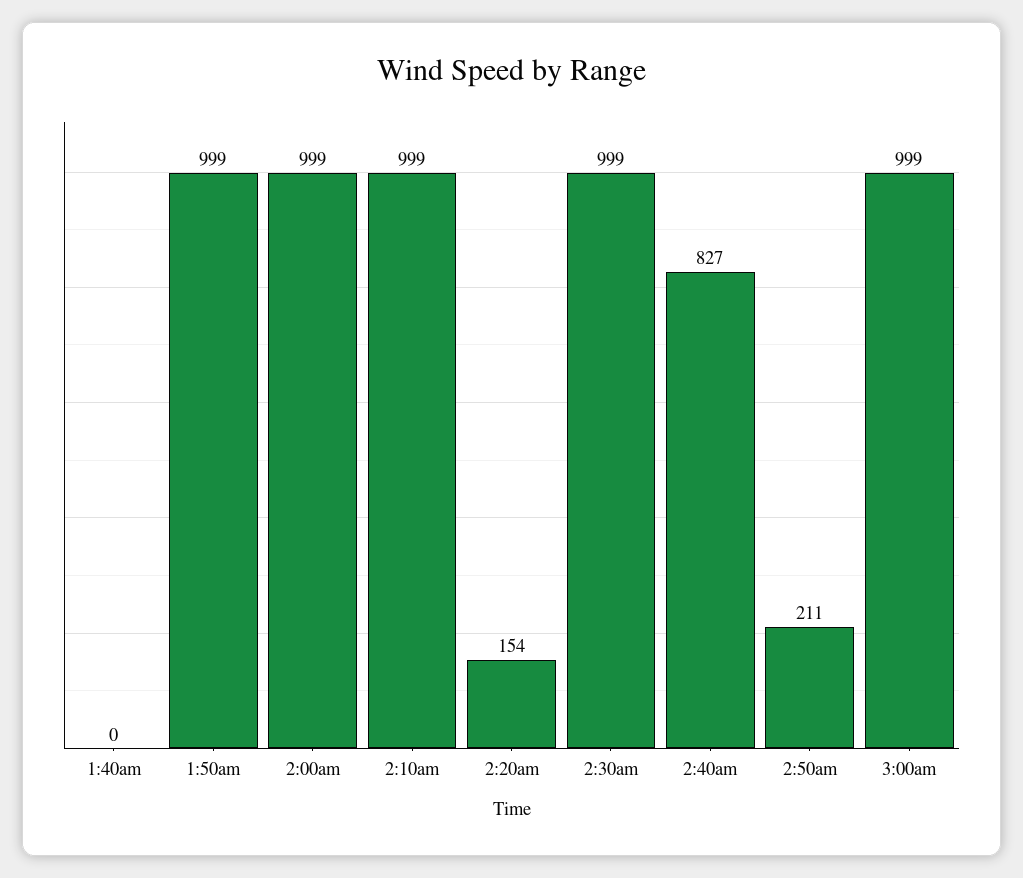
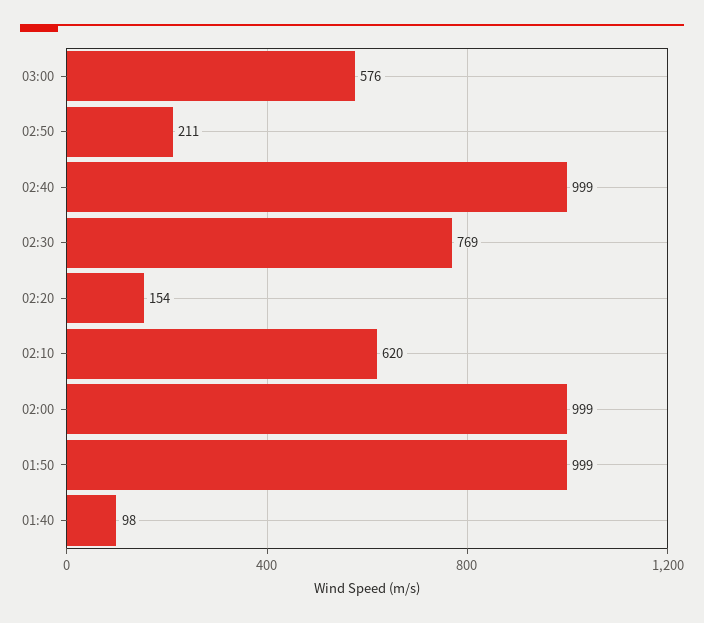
1:40am: 0 -> 98
2:10am: 999 -> 620
2:30am: 999 -> 769
2:40am: 827 -> 999
3:00am: 999 -> 576

